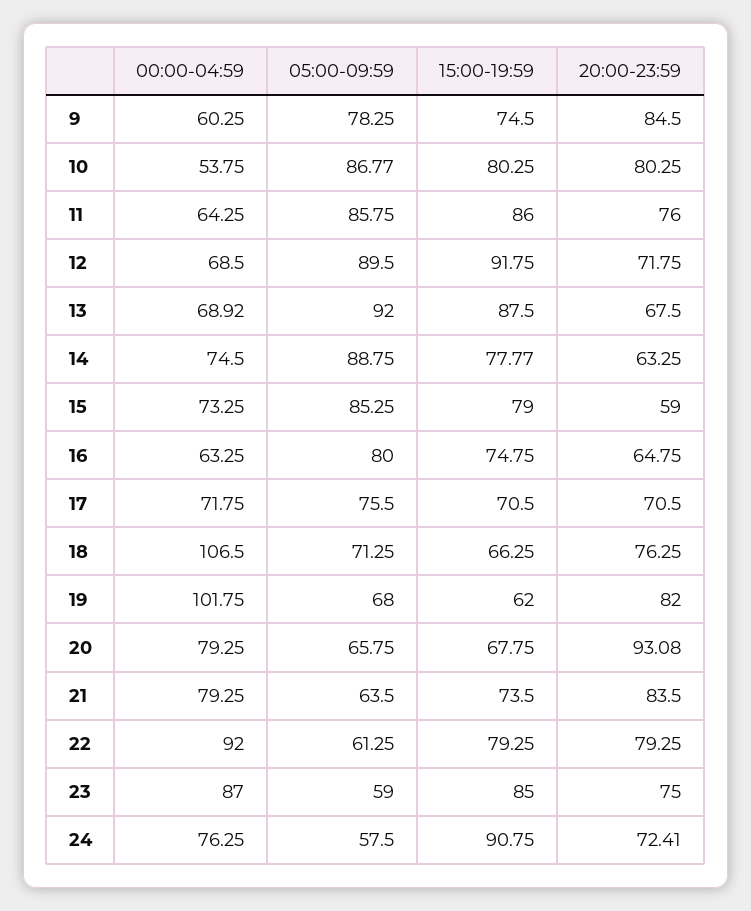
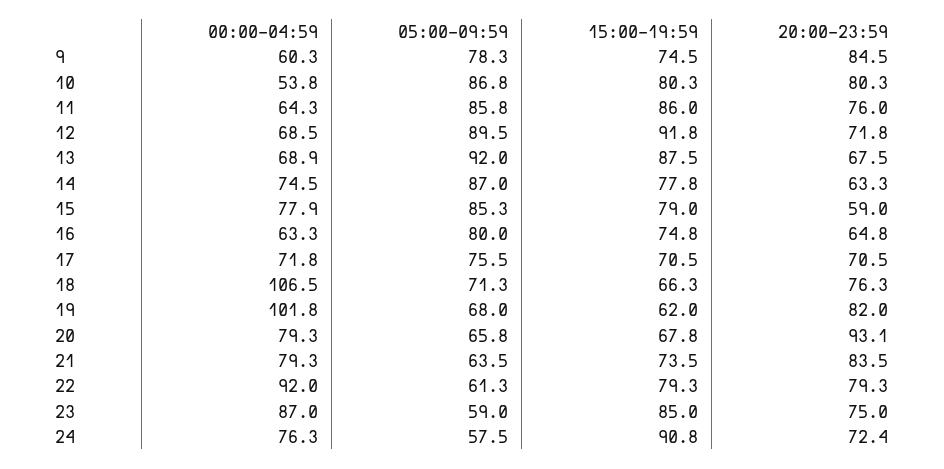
05:00-09:59, 14: 88.75 -> 87
00:00-04:59, 15: 73.25 -> 77.9

